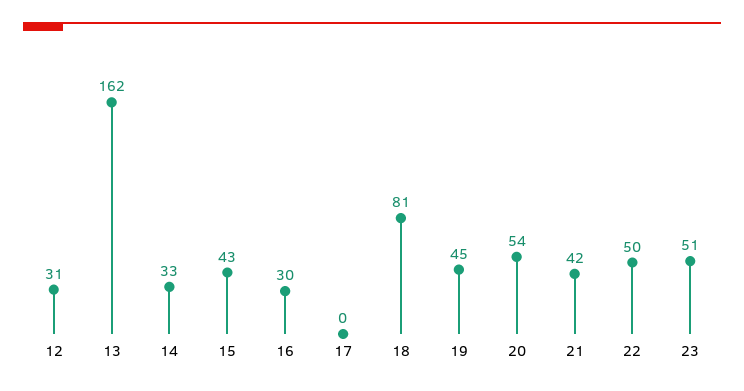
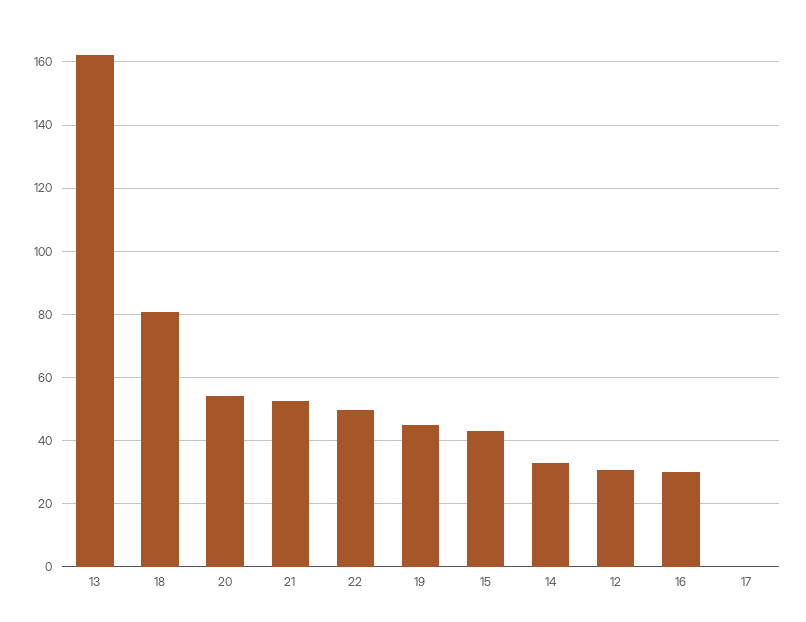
21: 42 -> 52
23: 51 -> none

